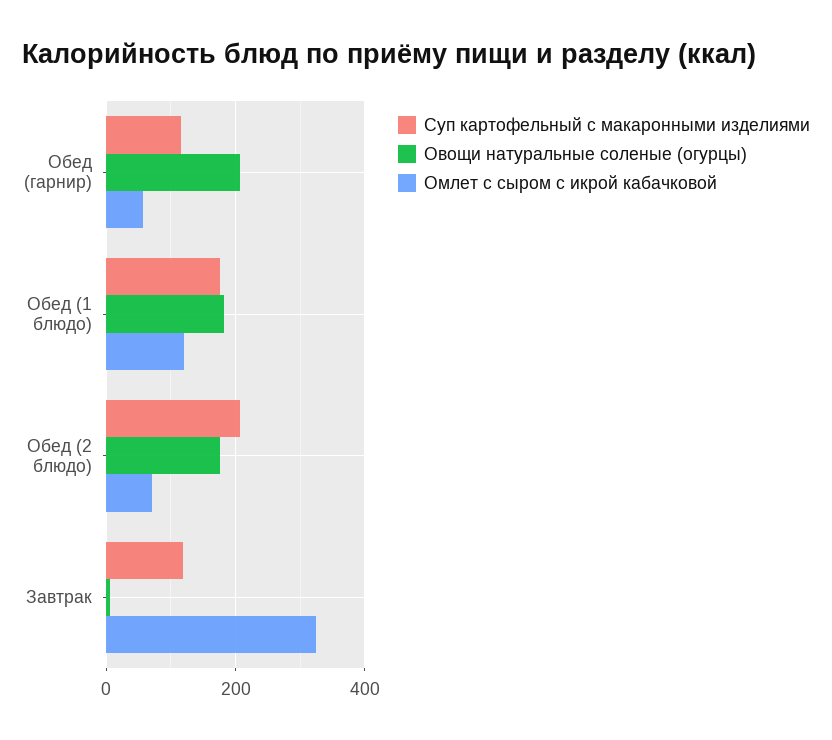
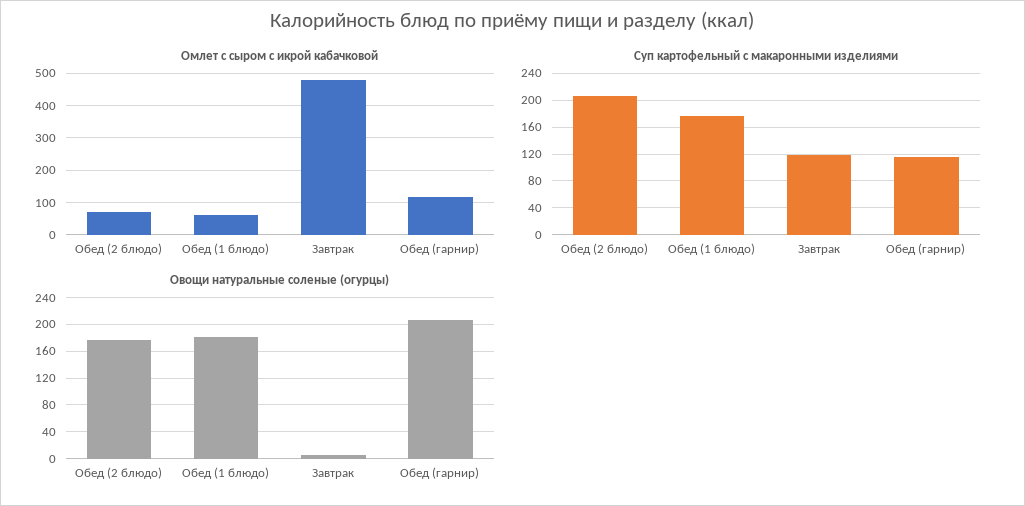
Омлет с сыром с икрой кабачковой, Обед (гарнир): 60 -> 120
Омлет с сыром с икрой кабачковой, Обед (1 блюдо): 120 -> 60
Омлет с сыром с икрой кабачковой, Завтрак: 320 -> 480

